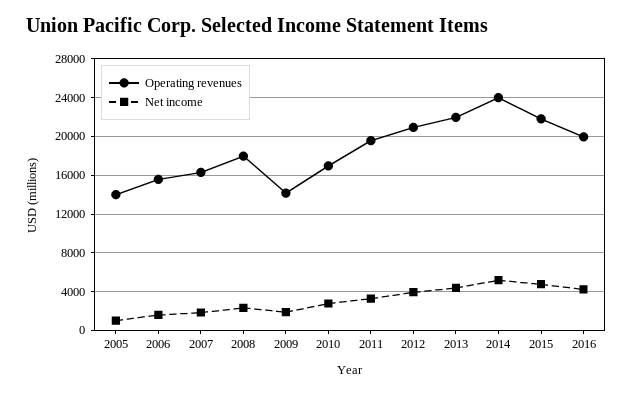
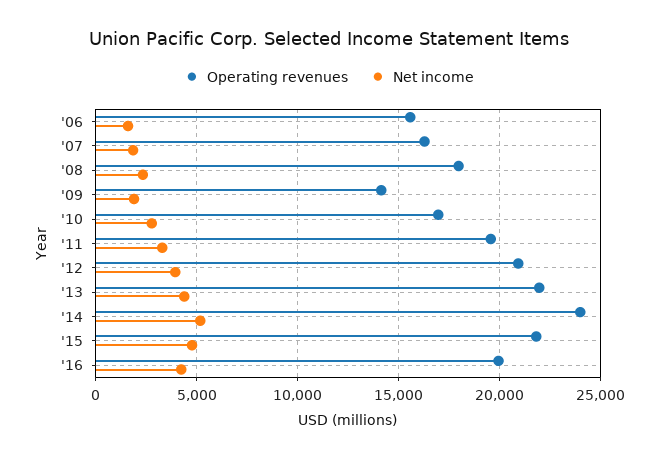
Operating revenues, 2005: 14000 -> none
Net income, 2005: 1000 -> none

